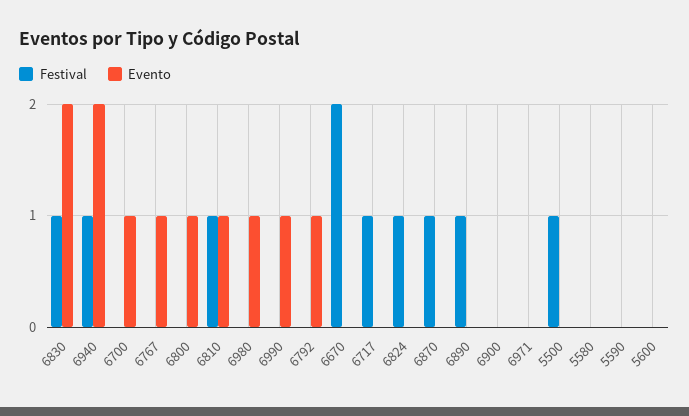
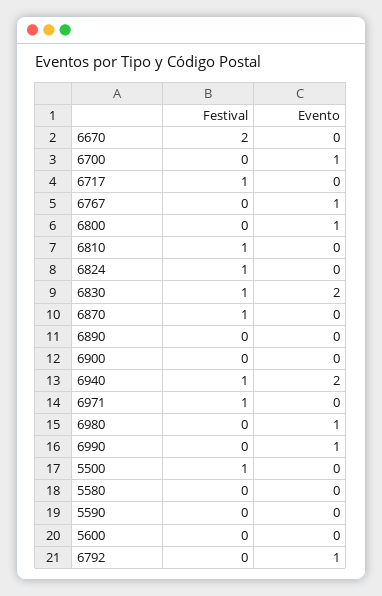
Evento, 6810: 1 -> 0
Festival, 6890: 1 -> 0
Festival, 6971: 0 -> 1

